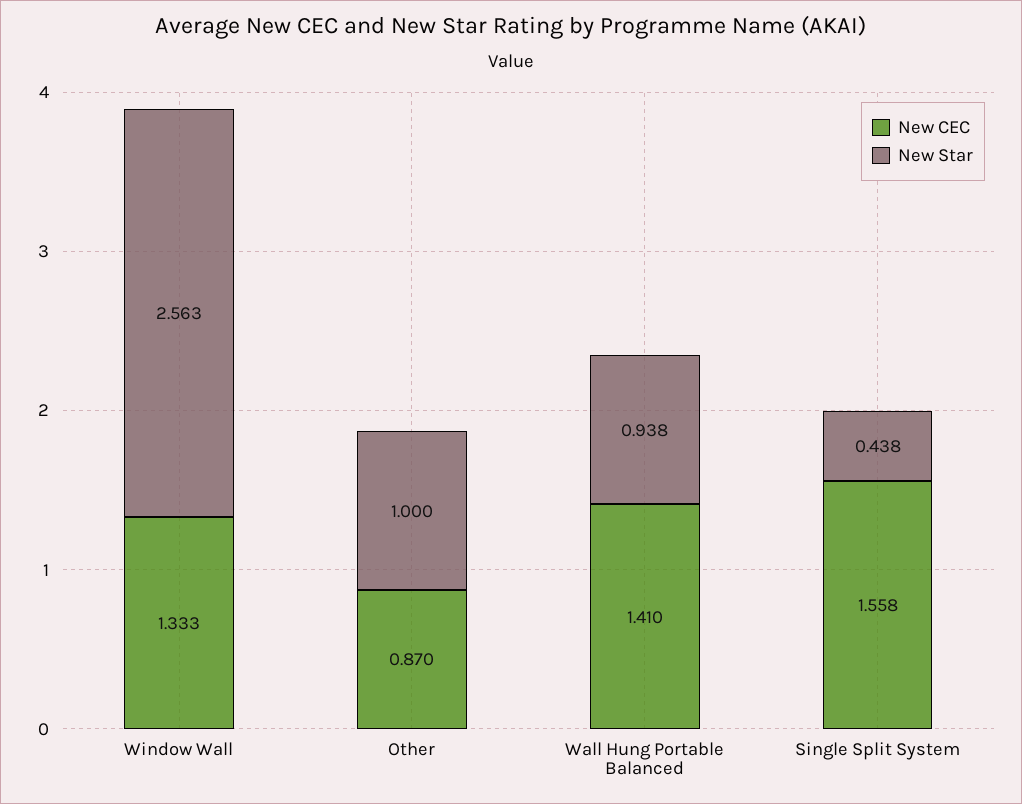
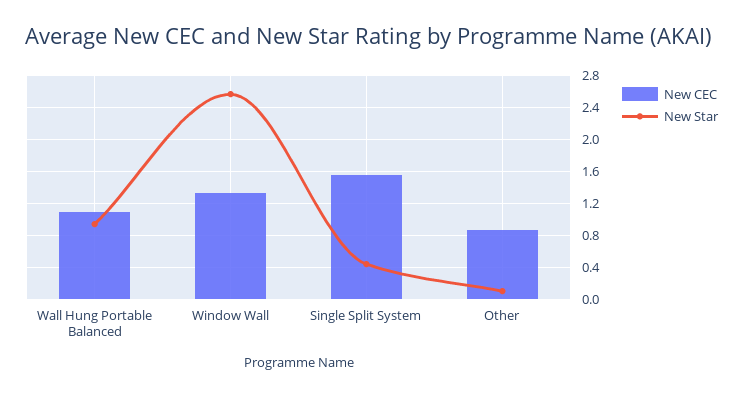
New Star, Other: 1 -> 0.1
New CEC, Wall Hung Portable Balanced: 1.41 -> 1.1

